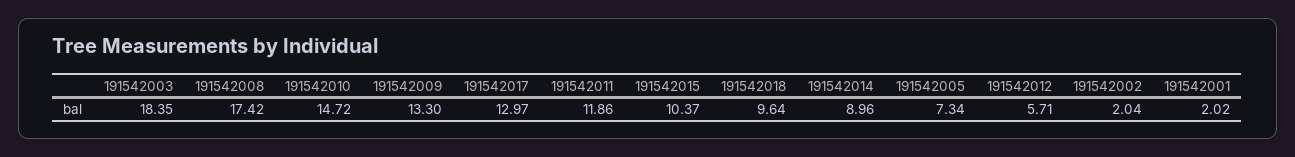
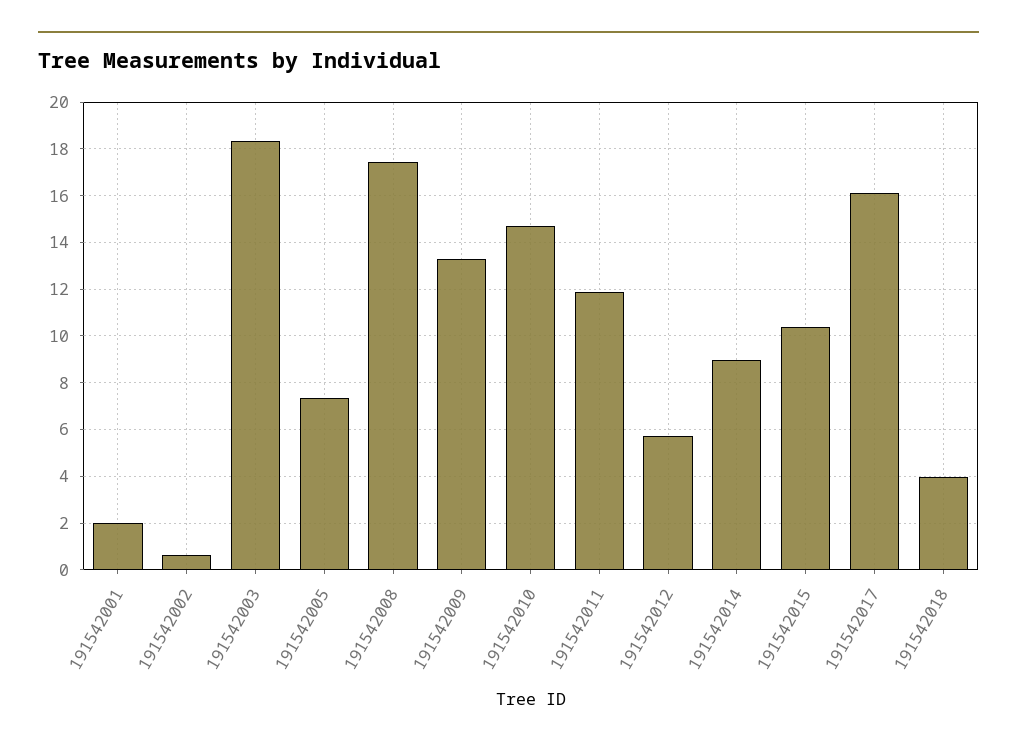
191542017: 12.97 -> 16
191542018: 9.64 -> 4
191542002: 2.04 -> 0.5

